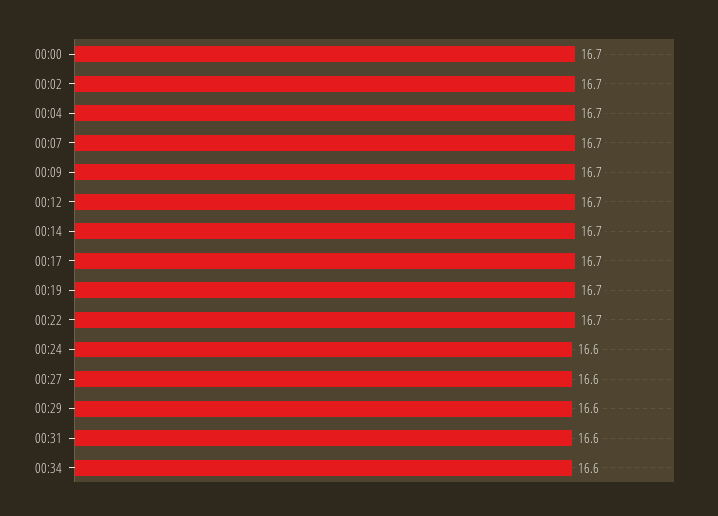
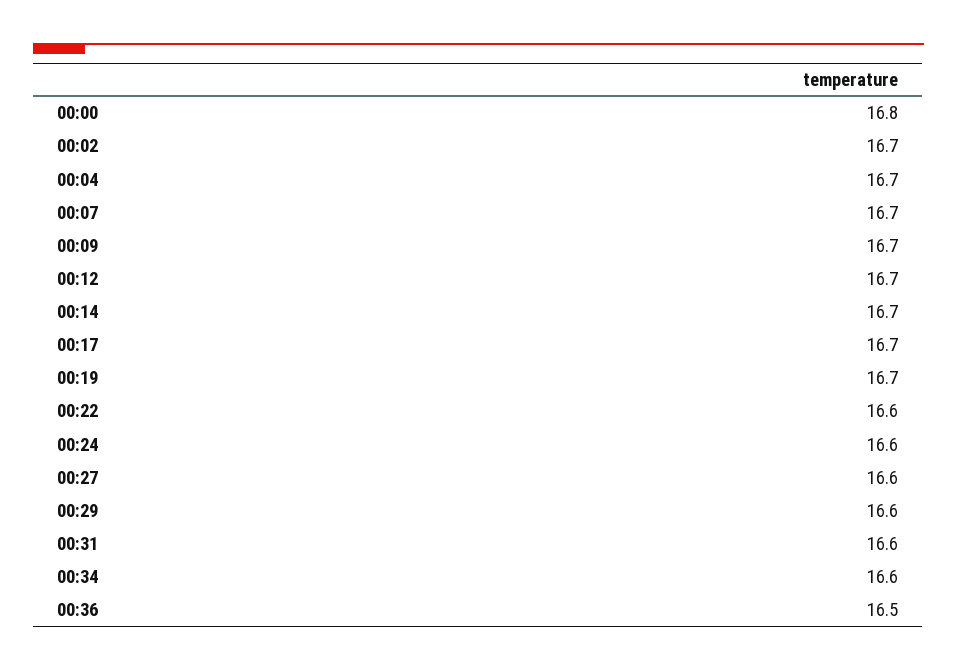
00:00: 16.7 -> 16.8
00:22: 16.7 -> 16.6
00:36: none -> 16.5

